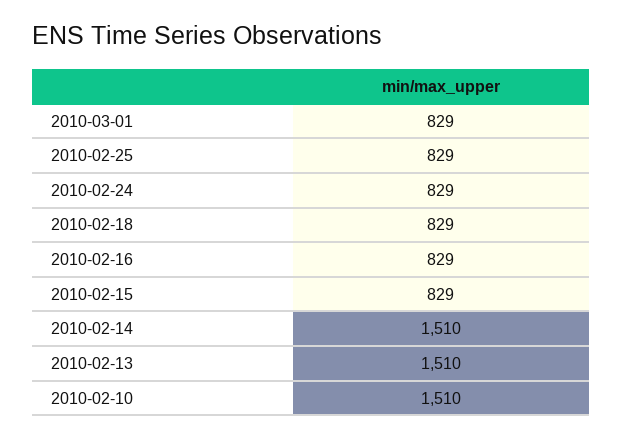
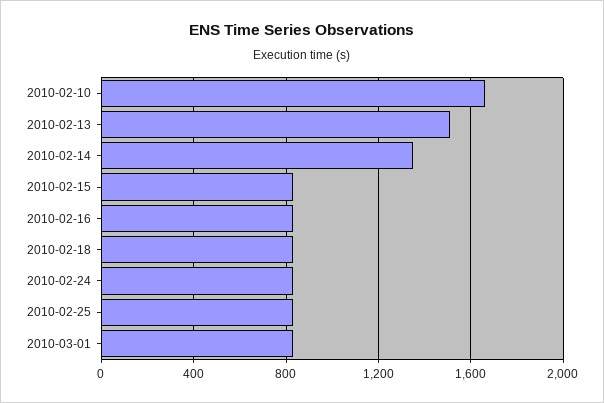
2010-02-14: 1510 -> 1350
2010-02-10: 1510 -> 1650

